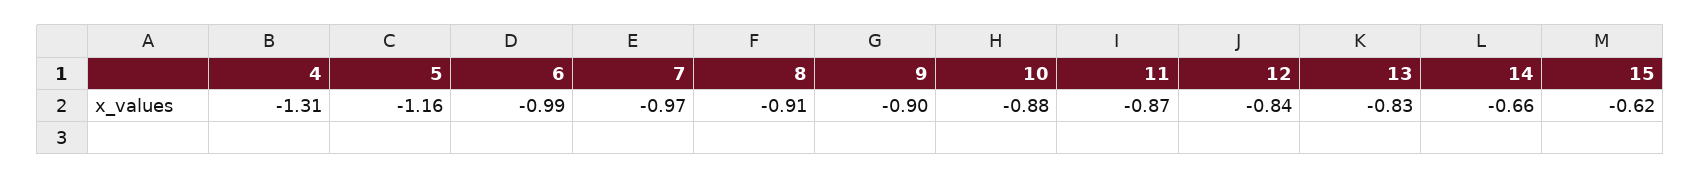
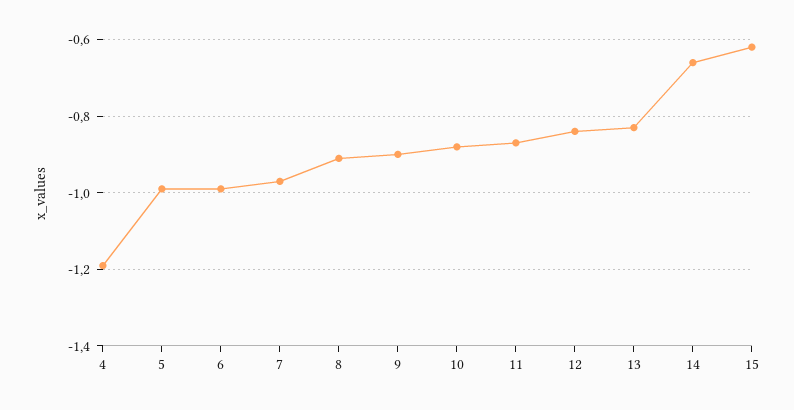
4: -1.31 -> -1.2
5: -1.16 -> -1

